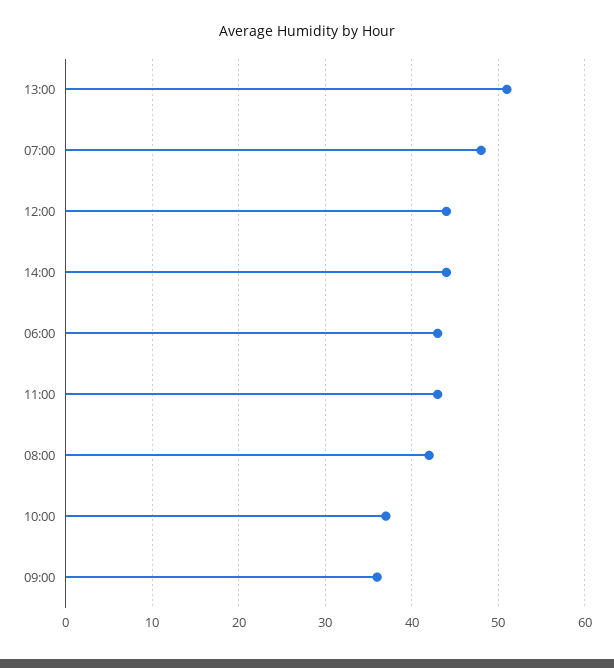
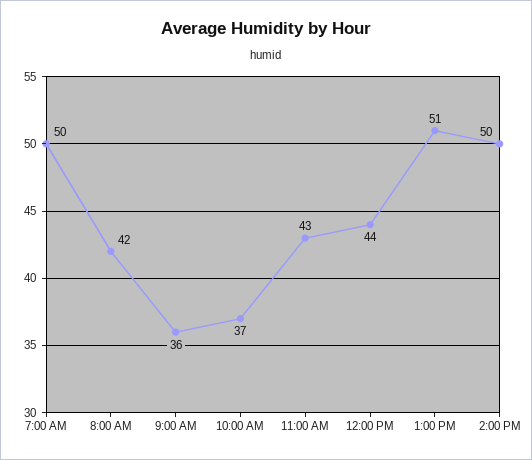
07:00: 48 -> 50
14:00: 44 -> 50
06:00: 43 -> none

